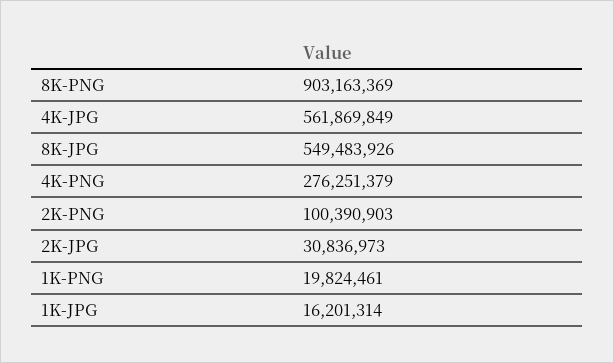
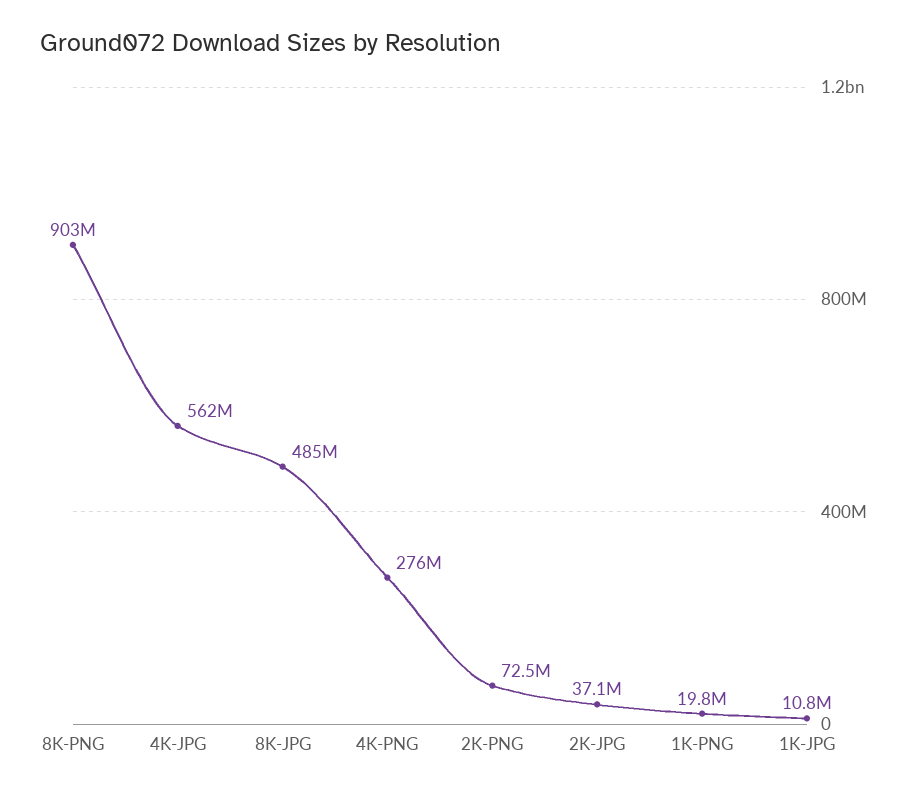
8K-JPG: 549483926 -> 485000000
2K-PNG: 100390903 -> 72500000
2K-JPG: 30836973 -> 37100000
1K-JPG: 16201314 -> 10800000

